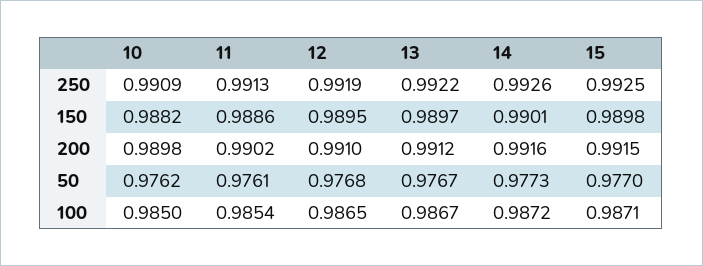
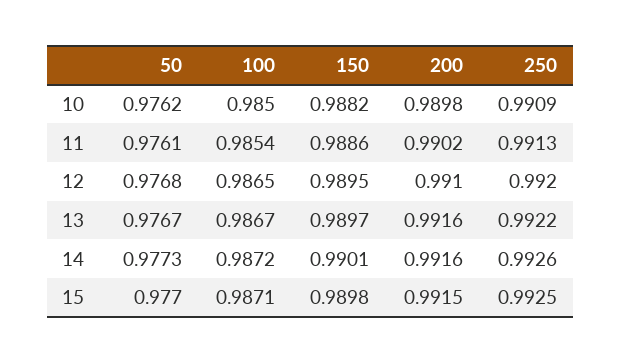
12, 250: 0.9919 -> 0.992
13, 200: 0.9912 -> 0.9916

